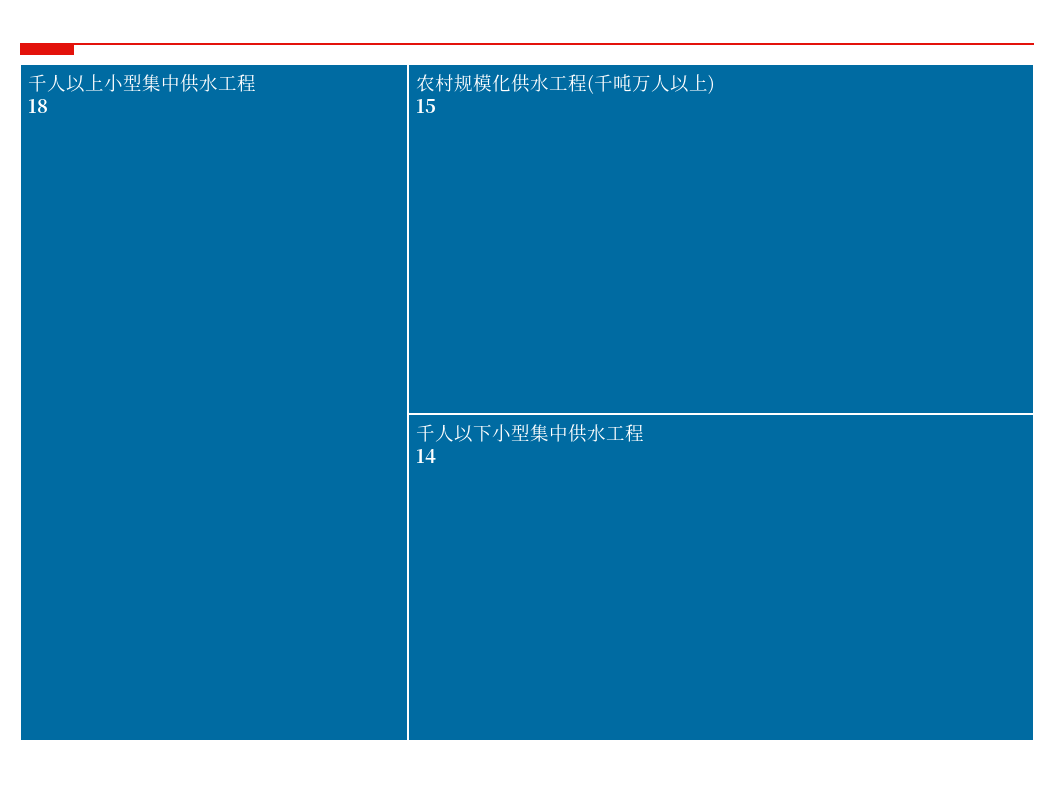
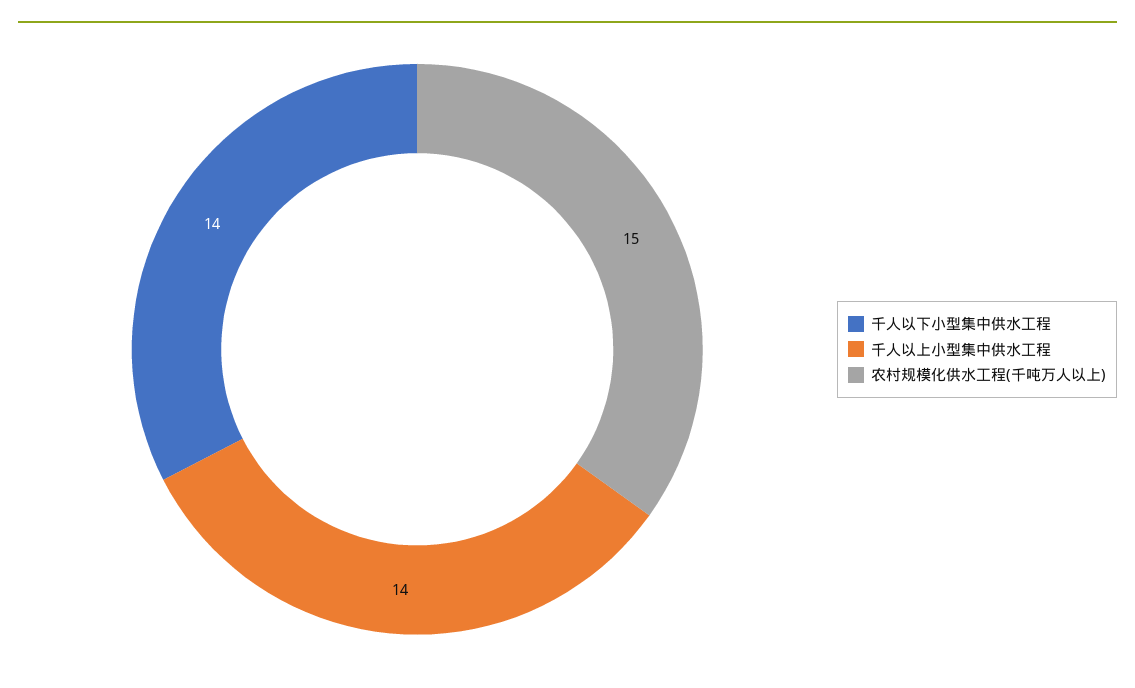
千人以上小型集中供水工程: 18 -> 14

